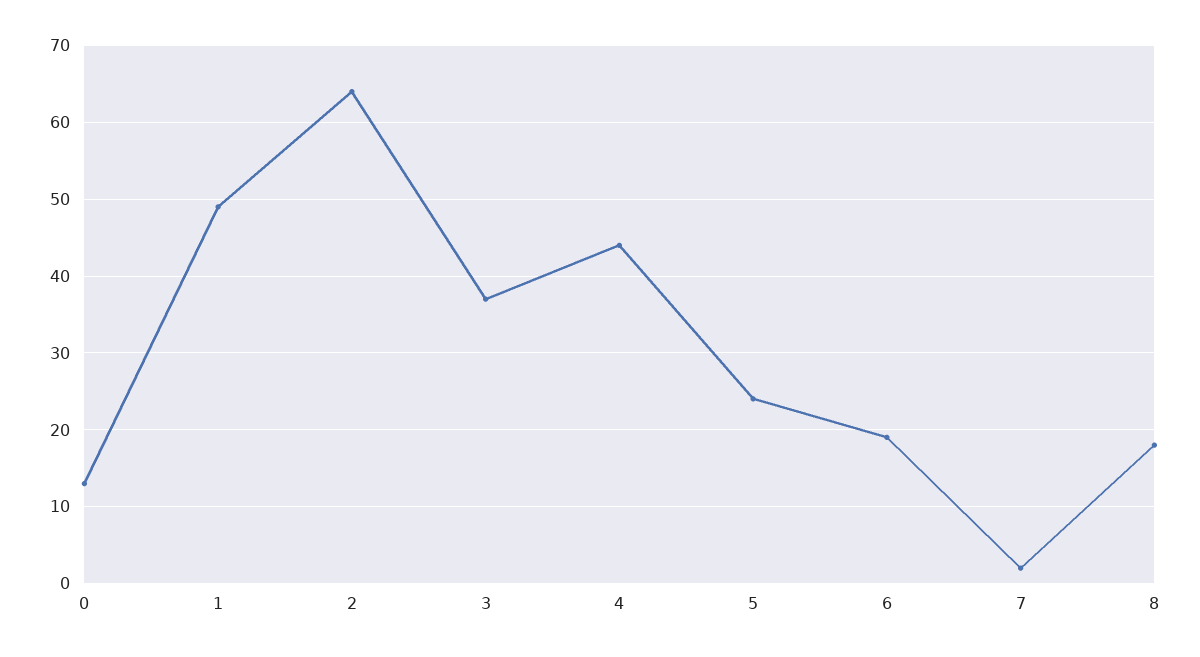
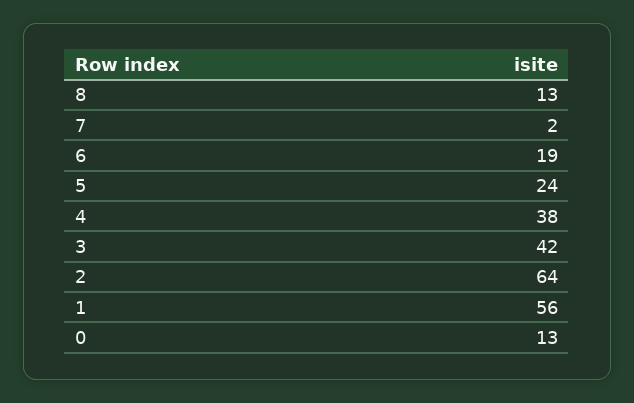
1: 49 -> 56
3: 37 -> 42
4: 44 -> 38
8: 18 -> 13

